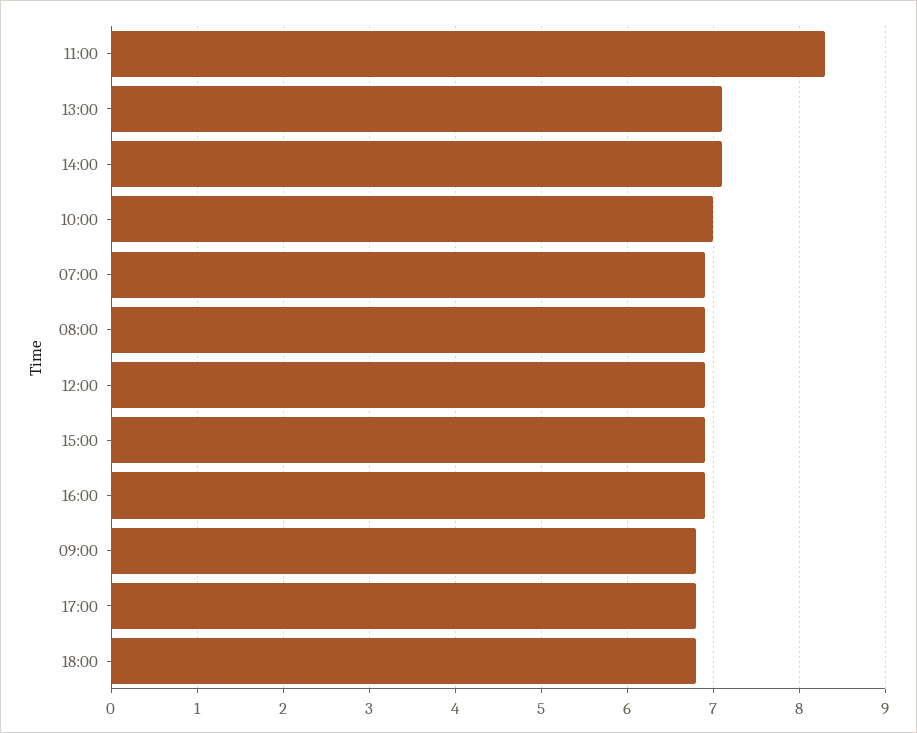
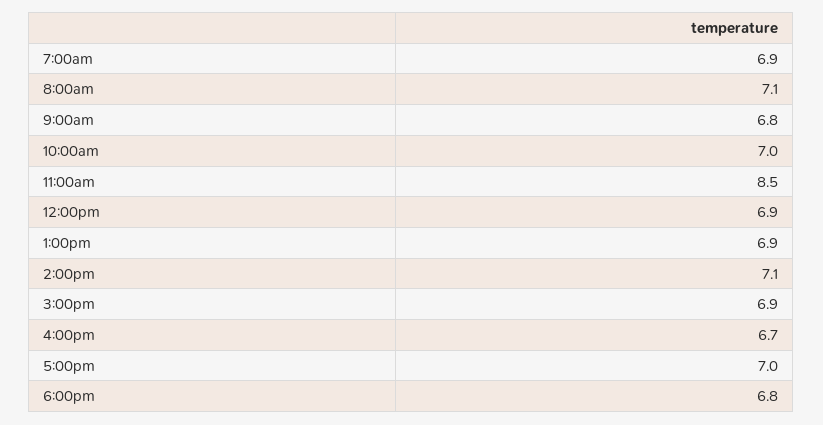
11:00: 8.3 -> 8.5
13:00: 7.1 -> 6.9
08:00: 6.9 -> 7.1
16:00: 6.9 -> 6.7
17:00: 6.8 -> 7

